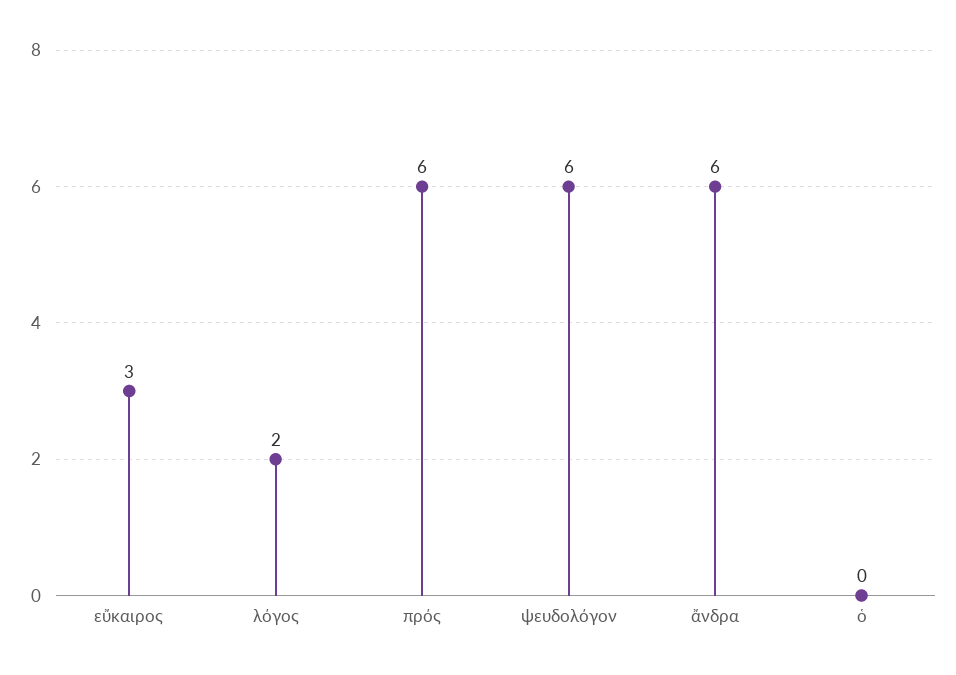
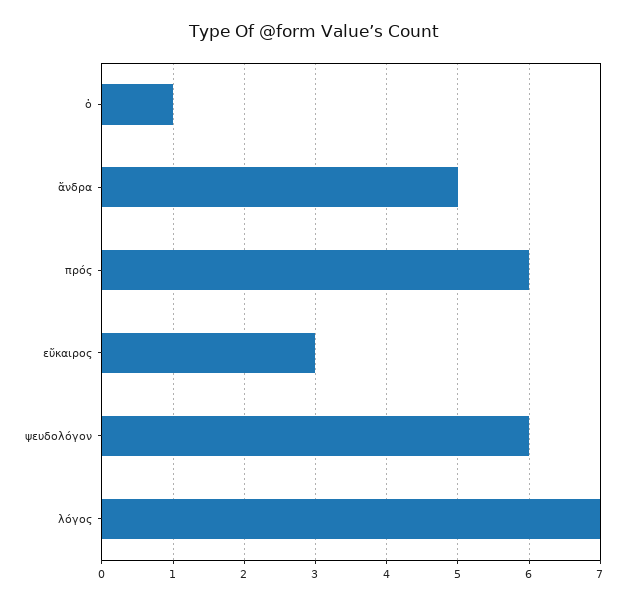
λόγος: 2 -> 7
ἄνδρα: 6 -> 5
ὁ: 0 -> 1

